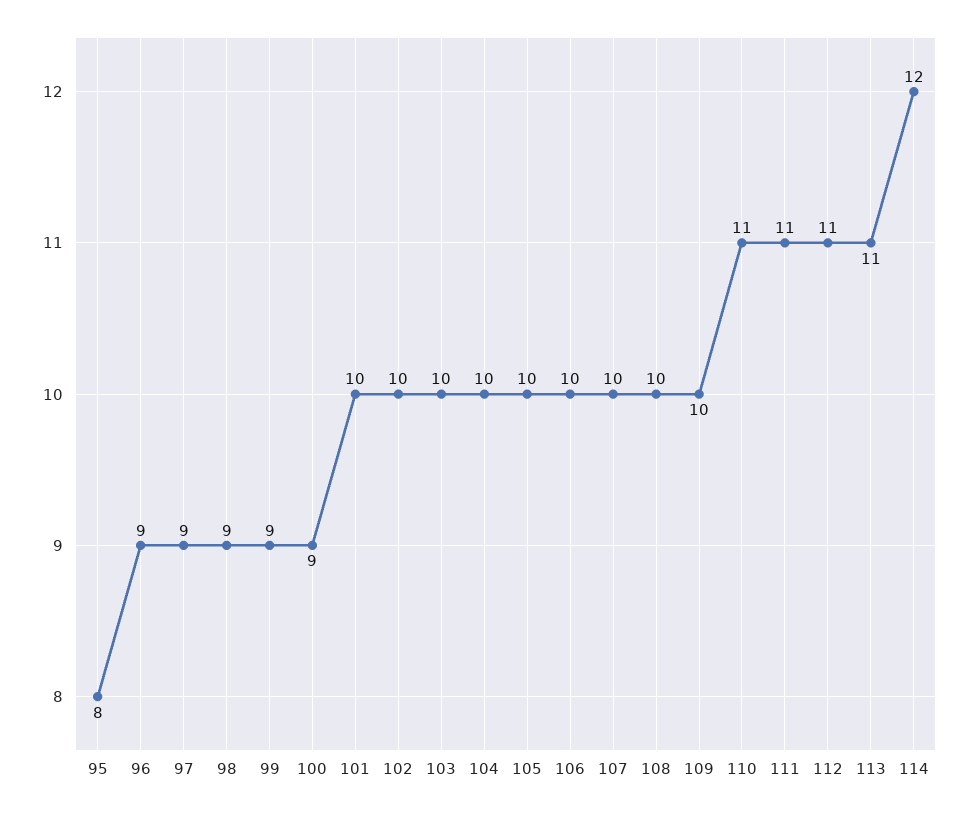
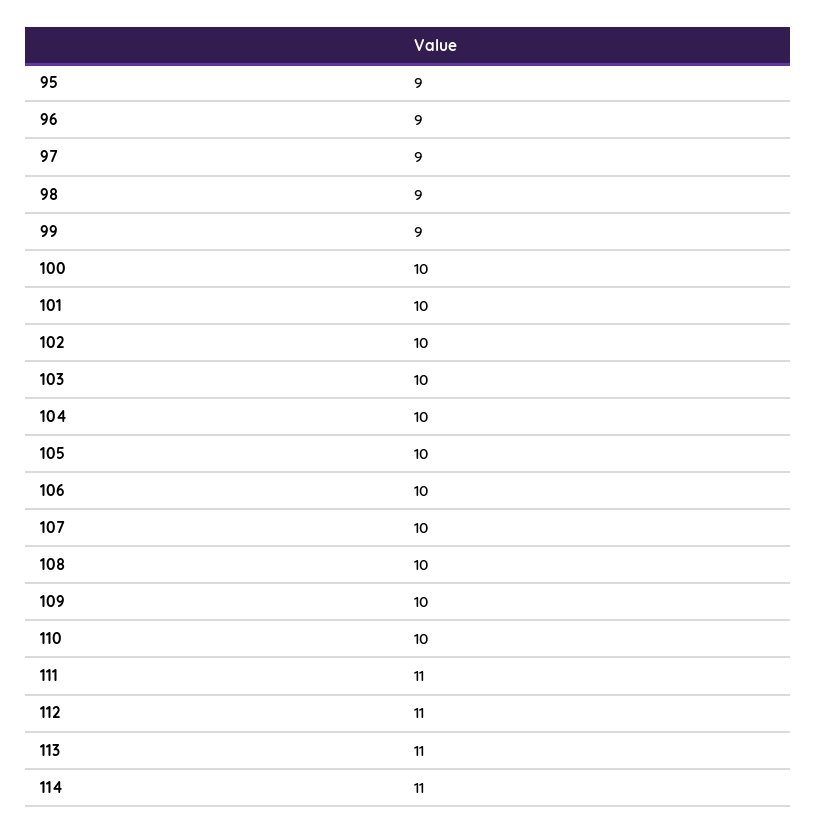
95: 8 -> 9
100: 9 -> 10
110: 11 -> 10
114: 12 -> 11

